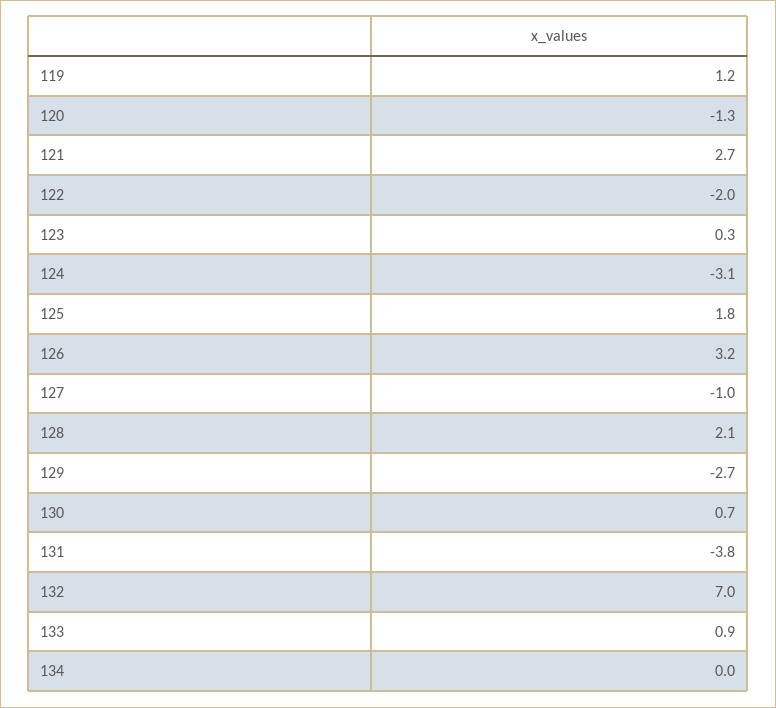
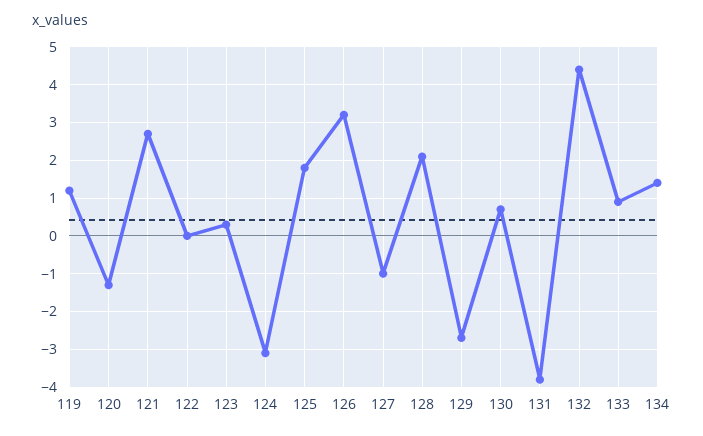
122: -2 -> 0
132: 7 -> 4.5
134: 0 -> 1.5

